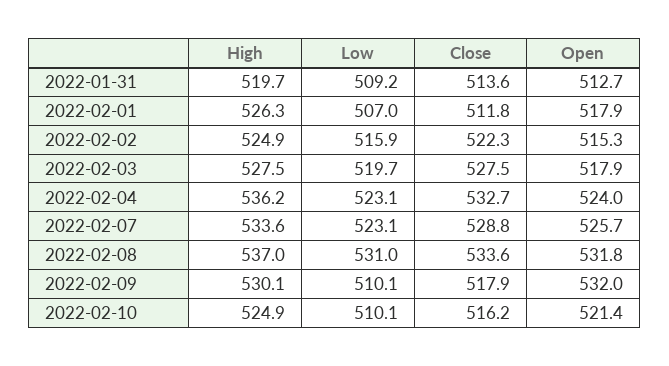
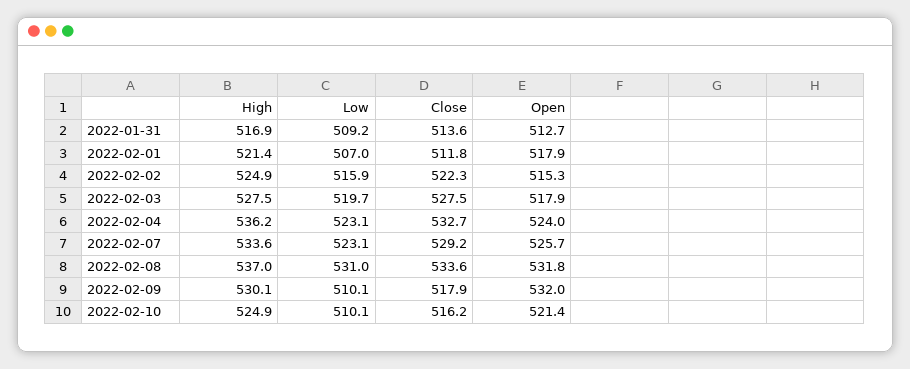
High, 2022-01-31: 519.7 -> 516.9
High, 2022-02-01: 526.3 -> 521.4
Close, 2022-02-07: 528.8 -> 529.2

